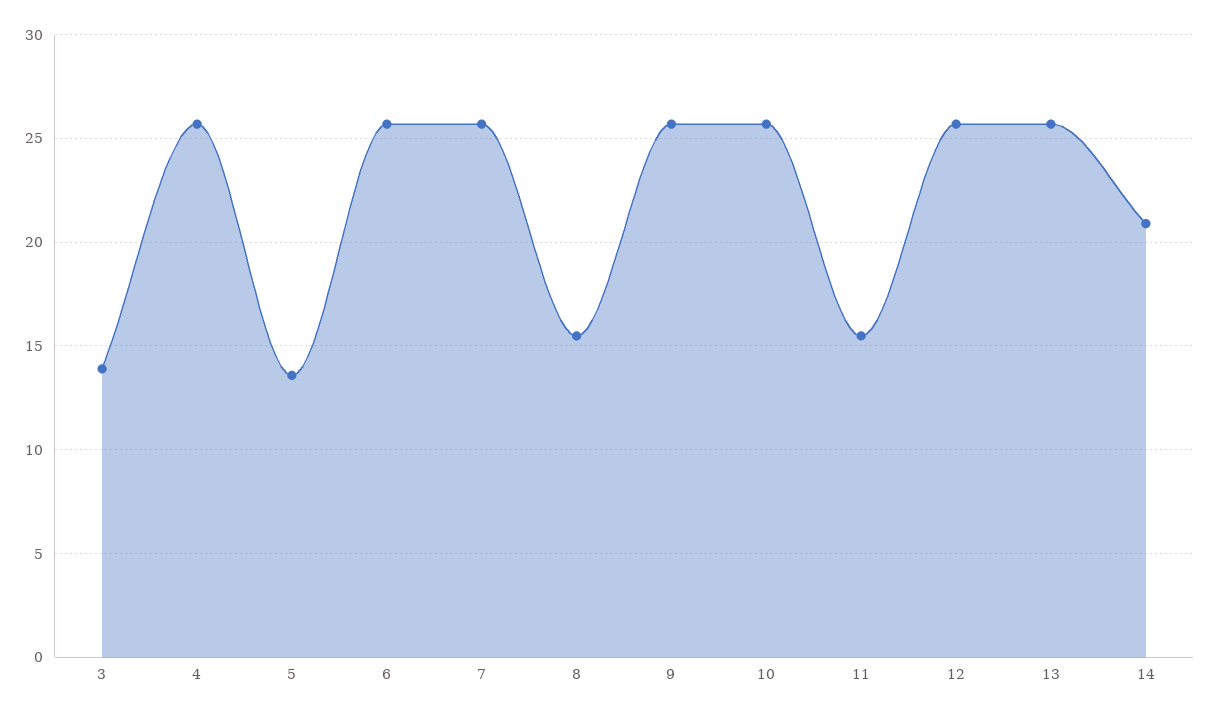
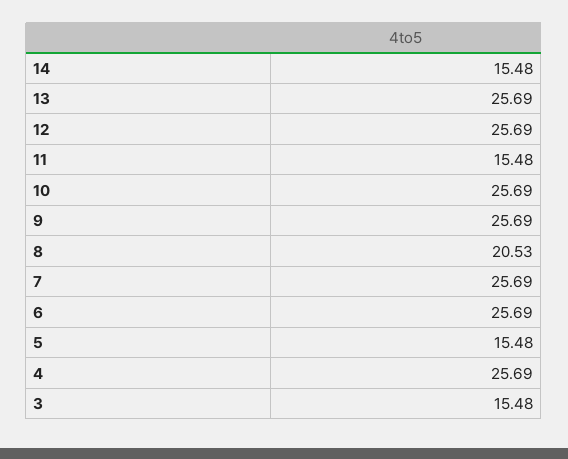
3: 14 -> 15.48
5: 13.5 -> 15.48
8: 15.5 -> 20.53
14: 21 -> 15.48

